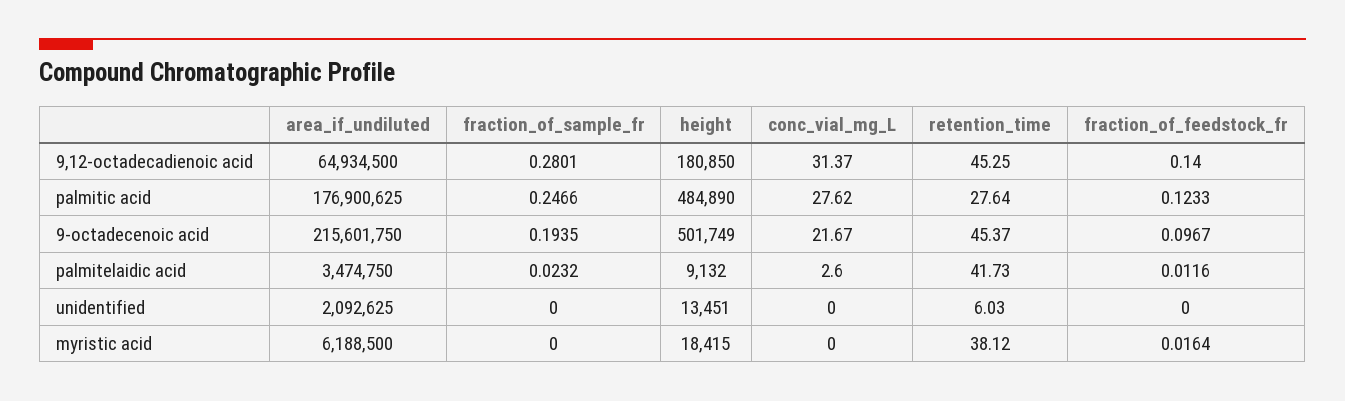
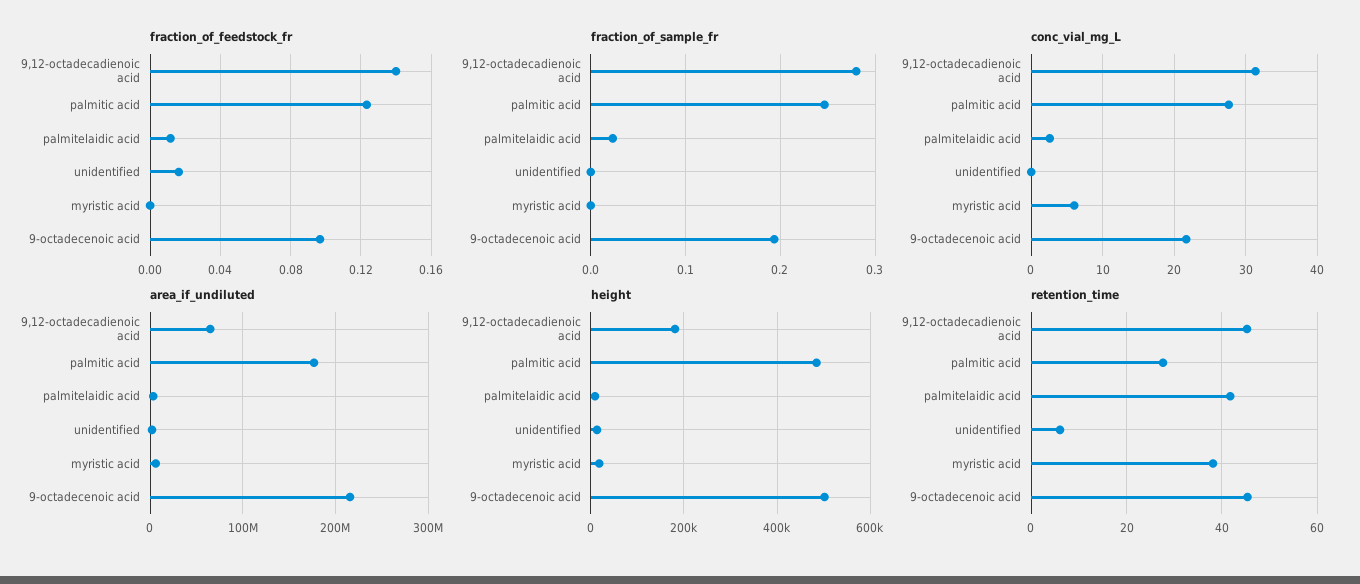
fraction_of_feedstock_fr, unidentified: 0 -> 0.015
conc_vial_mg_L, myristic acid: 0 -> 6
fraction_of_feedstock_fr, myristic acid: 0.0164 -> 0

